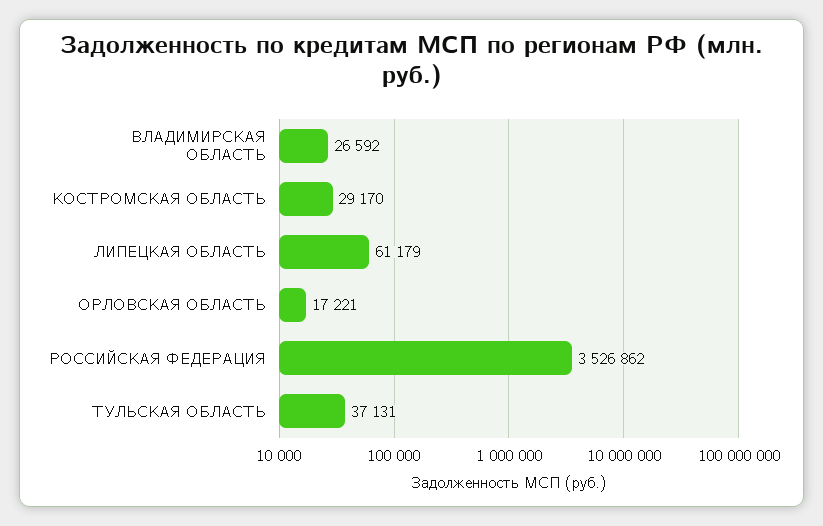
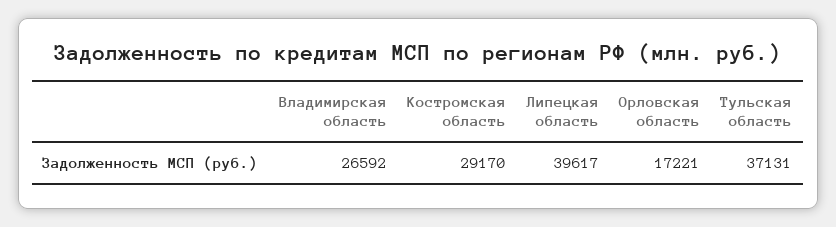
ЛИПЕЦКАЯ ОБЛАСТЬ: 61179 -> 39617
РОССИЙСКАЯ ФЕДЕРАЦИЯ: 3526862 -> none

